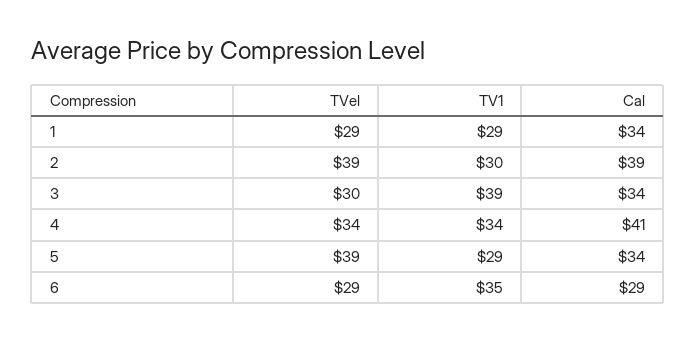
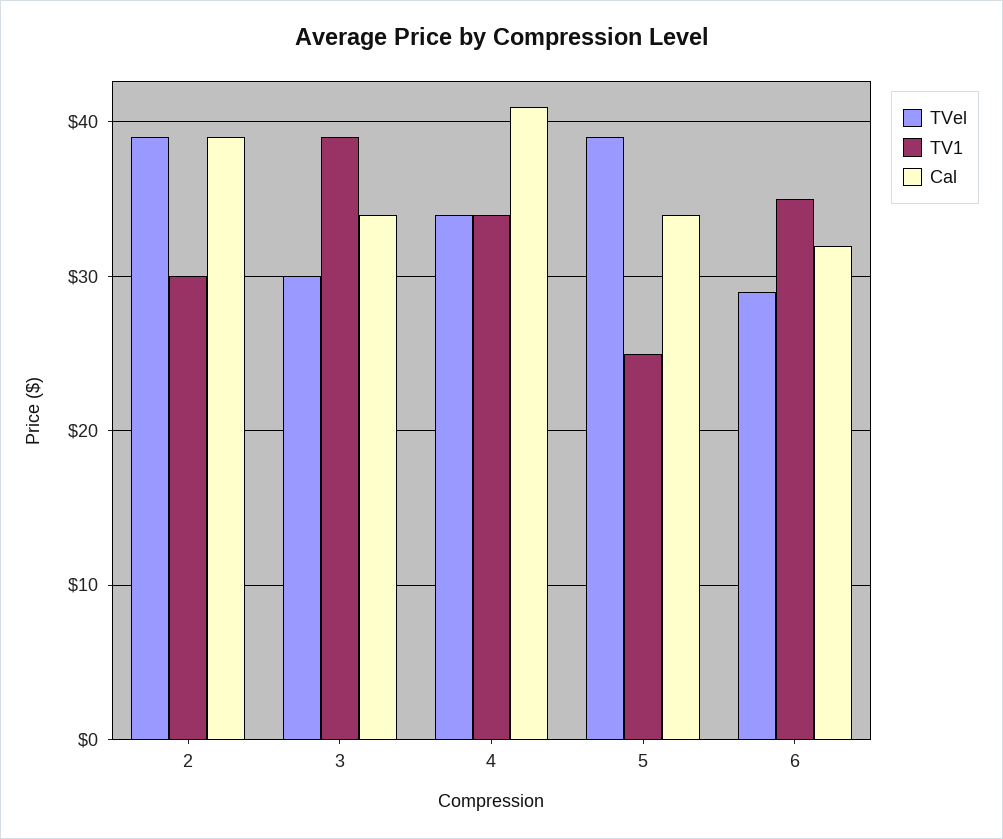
TVel, 1: 29 -> none
TV1, 1: 29 -> none
Cal, 1: 34 -> none
TV1, 5: 29 -> 25
Cal, 6: 29 -> 32

